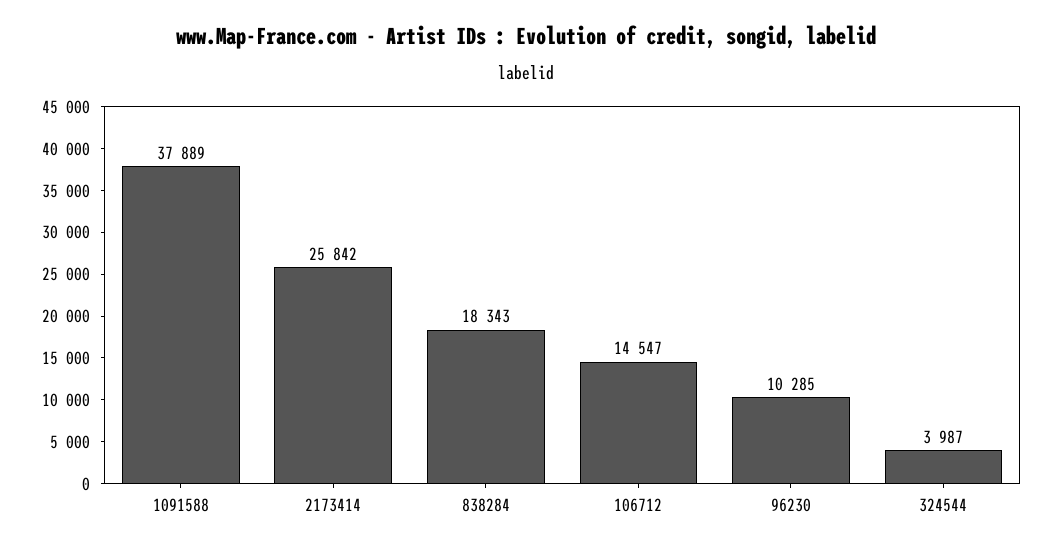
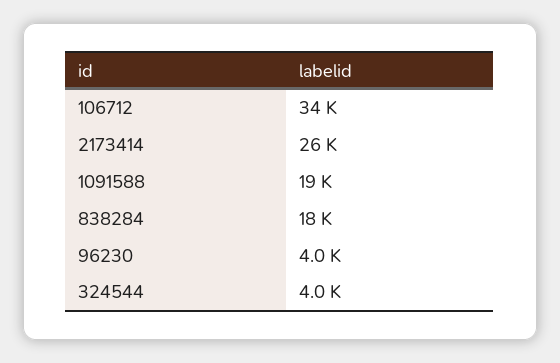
1091588: 37889 -> 19000
106712: 14547 -> 34000
96230: 10285 -> 4000

